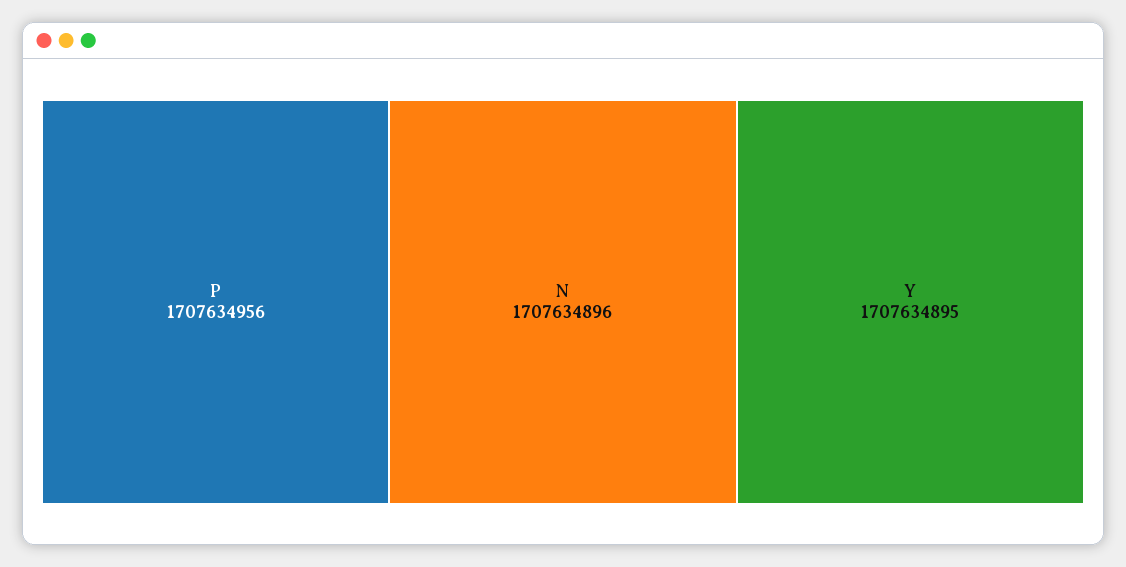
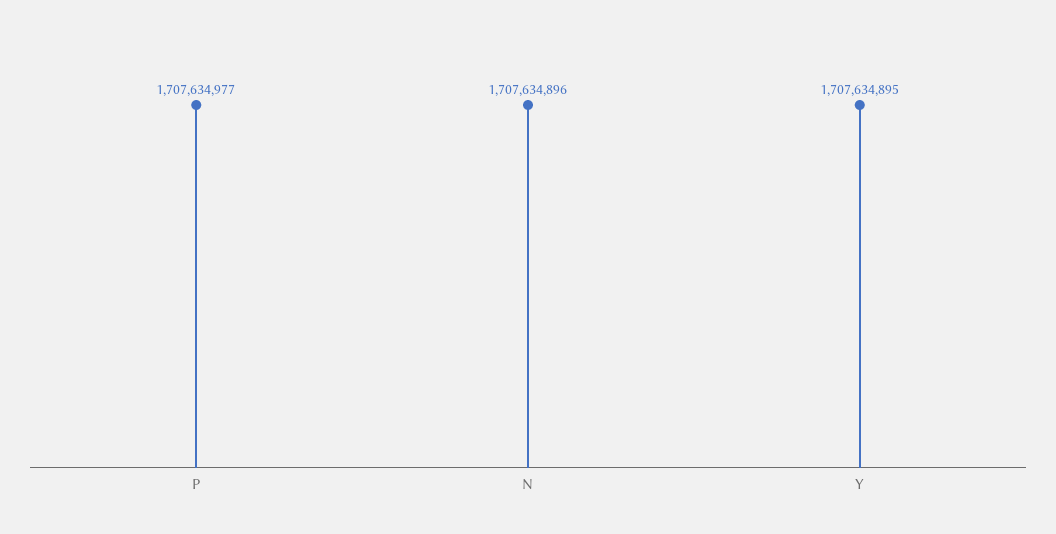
P: 1707634956 -> 1707634977

